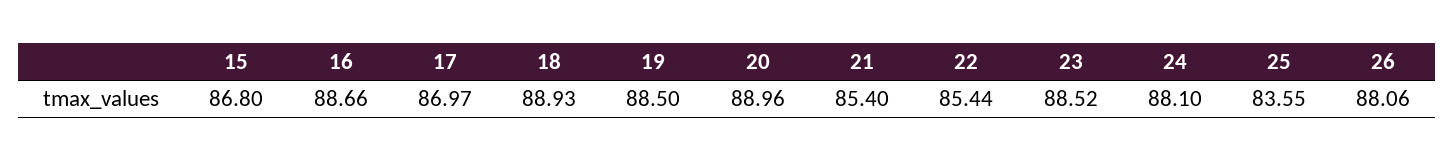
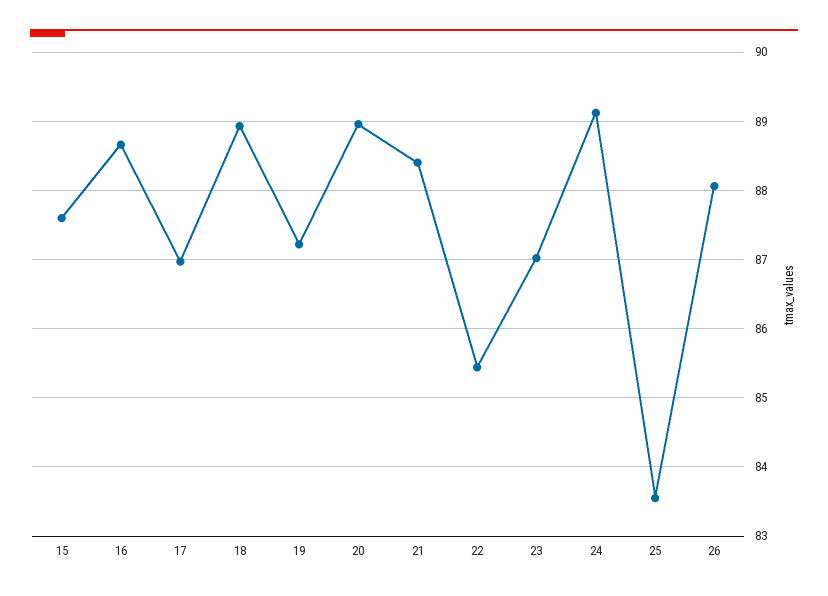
15: 86.8 -> 87.6
19: 88.5 -> 87.2
21: 85.4 -> 88.4
23: 88.52 -> 87
24: 88.1 -> 89.1

